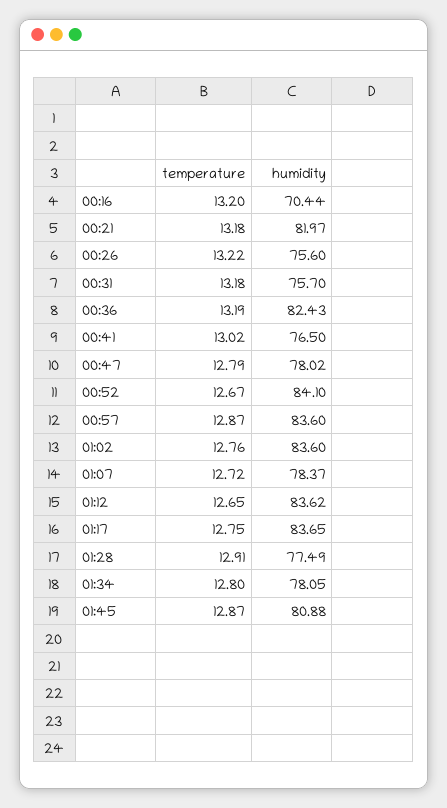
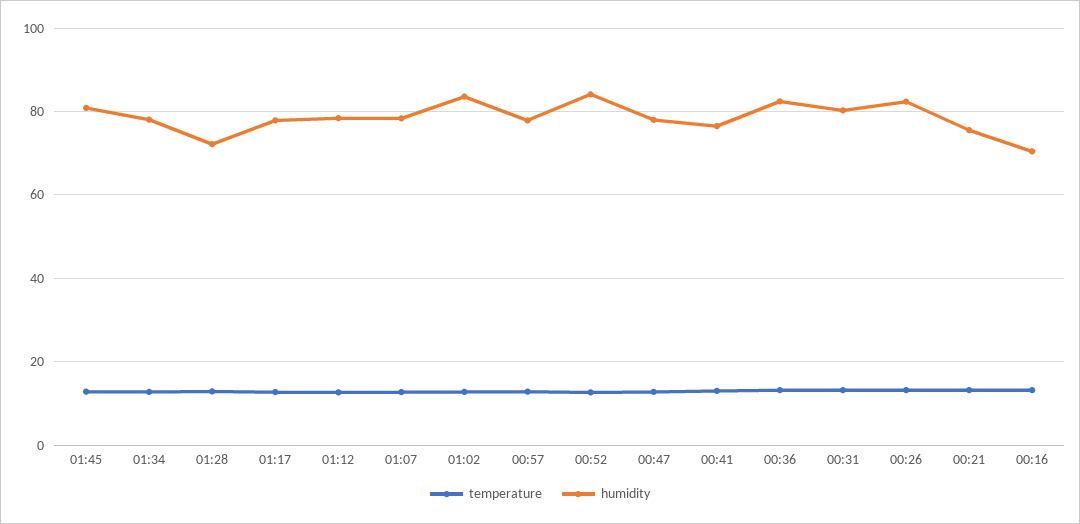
humidity, 00:21: 81.97 -> 76
humidity, 00:26: 75.6 -> 82
humidity, 00:31: 75.7 -> 80
humidity, 00:57: 83.6 -> 78
humidity, 01:12: 83.62 -> 78
humidity, 01:17: 83.65 -> 78
humidity, 01:28: 77.49 -> 72

